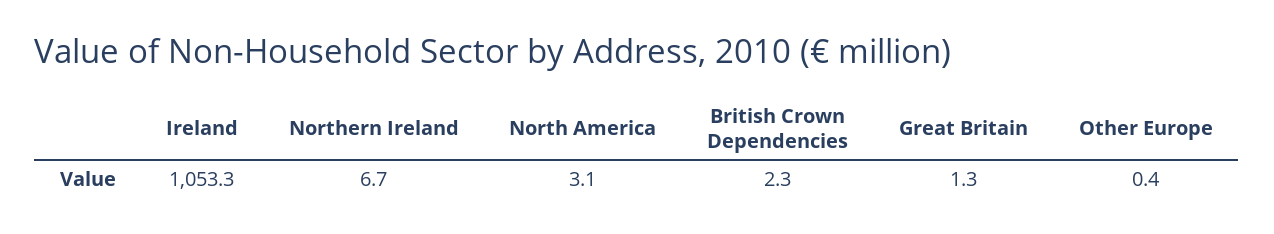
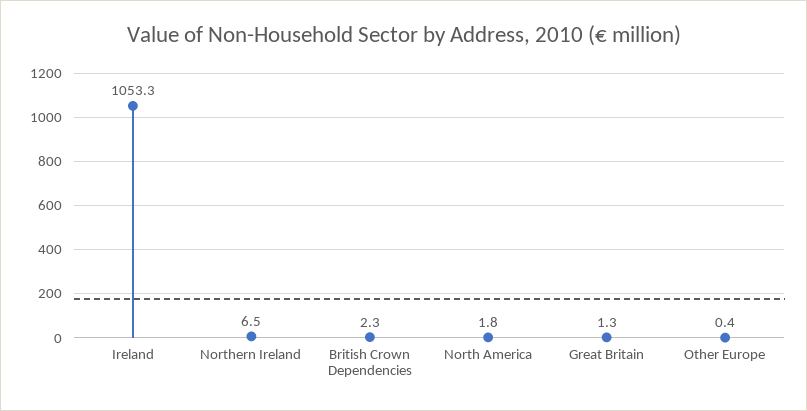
Northern Ireland: 6.7 -> 6.5
North America: 3.1 -> 1.8

